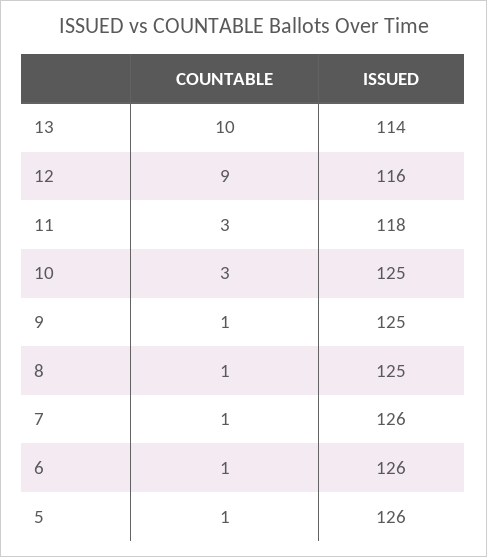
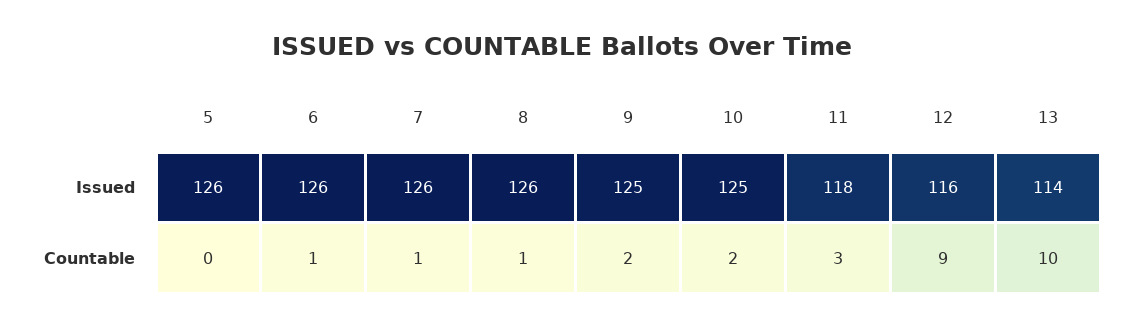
COUNTABLE, 10: 3 -> 2
COUNTABLE, 9: 1 -> 2
ISSUED, 8: 125 -> 126
COUNTABLE, 5: 1 -> 0

